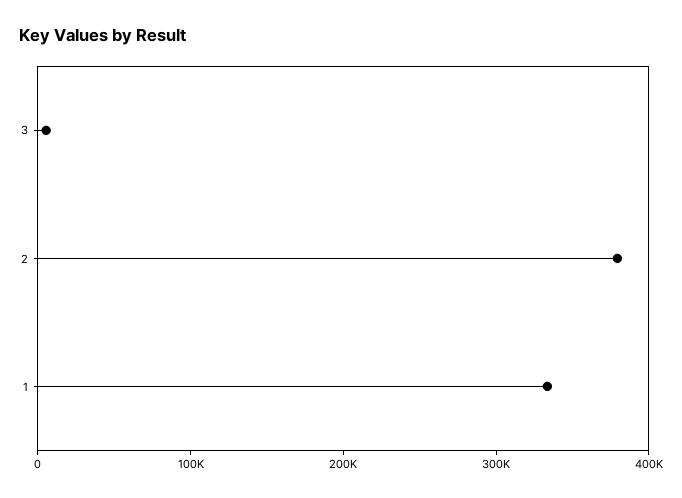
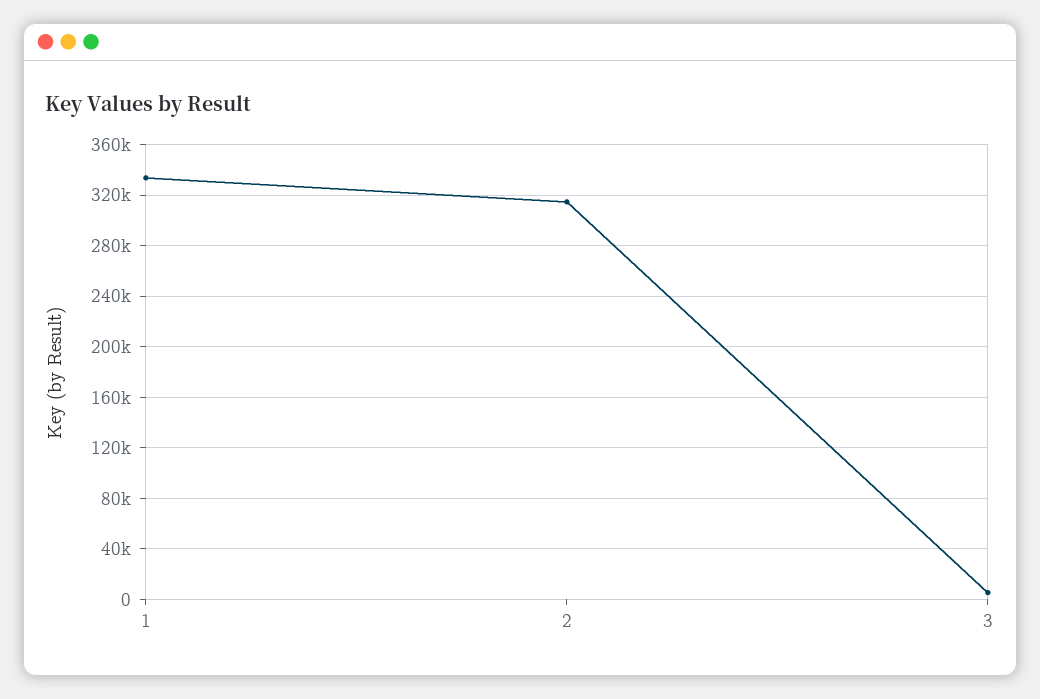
2: 380000 -> 315000

